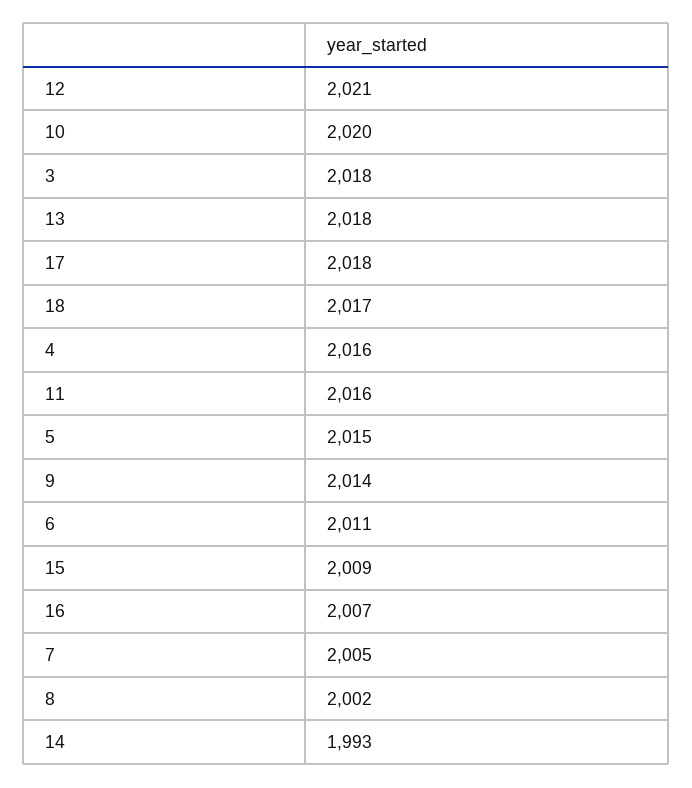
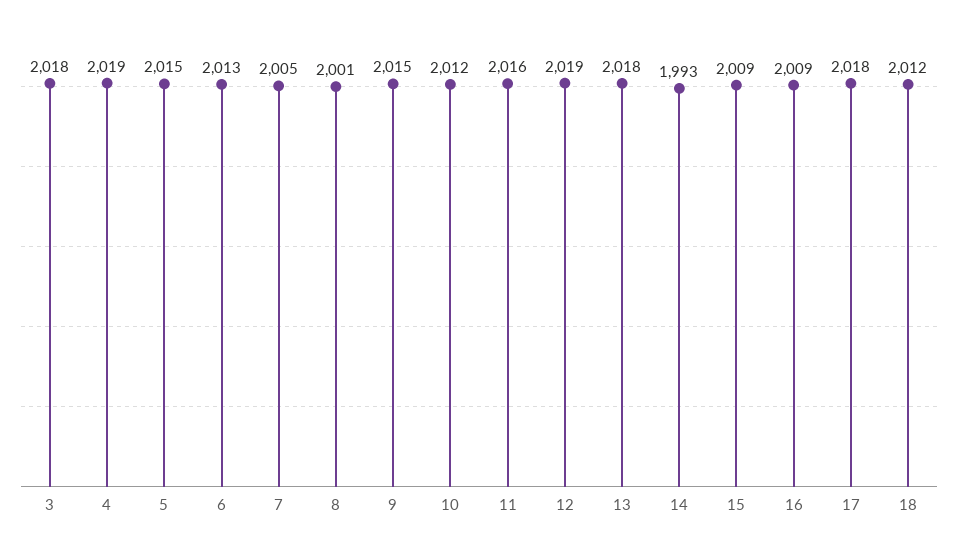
12: 2021 -> 2019
10: 2020 -> 2012
18: 2017 -> 2012
4: 2016 -> 2019
9: 2014 -> 2015
6: 2011 -> 2013
16: 2007 -> 2009
8: 2002 -> 2001

